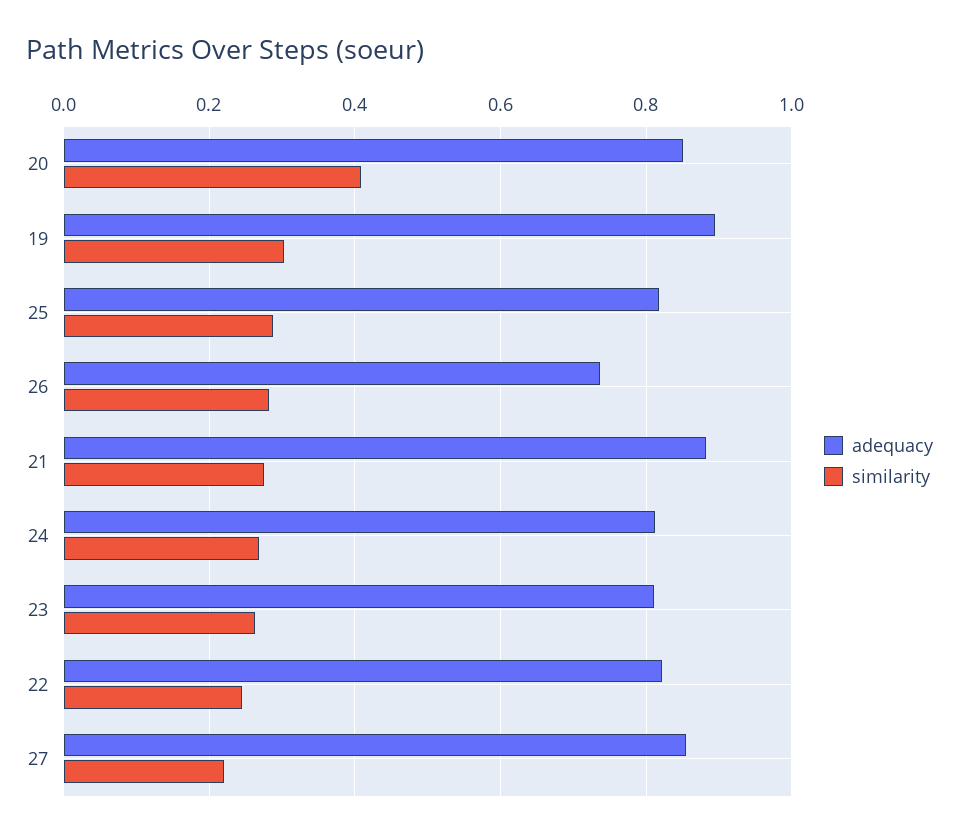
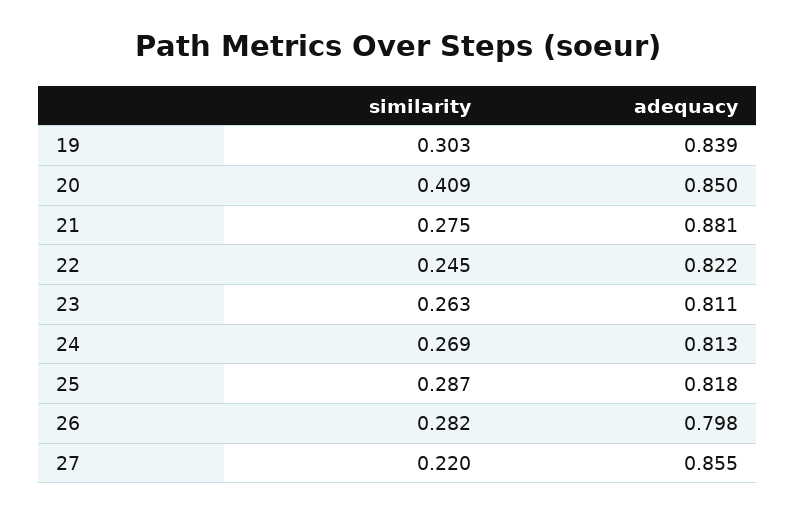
adequacy, 19: 0.9 -> 0.839
adequacy, 26: 0.74 -> 0.798

